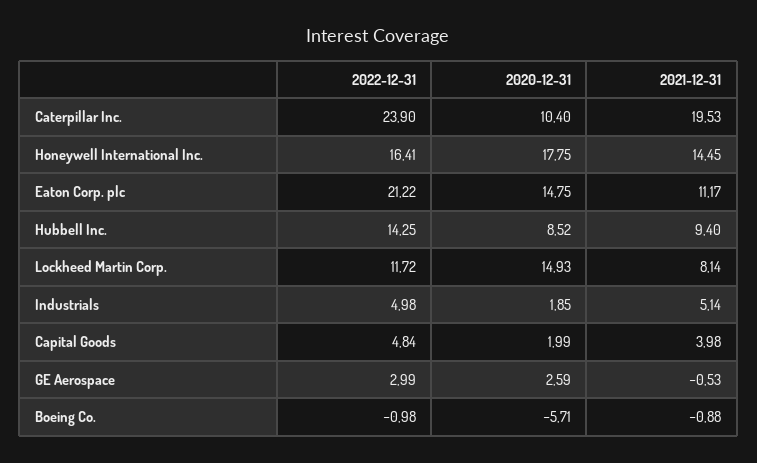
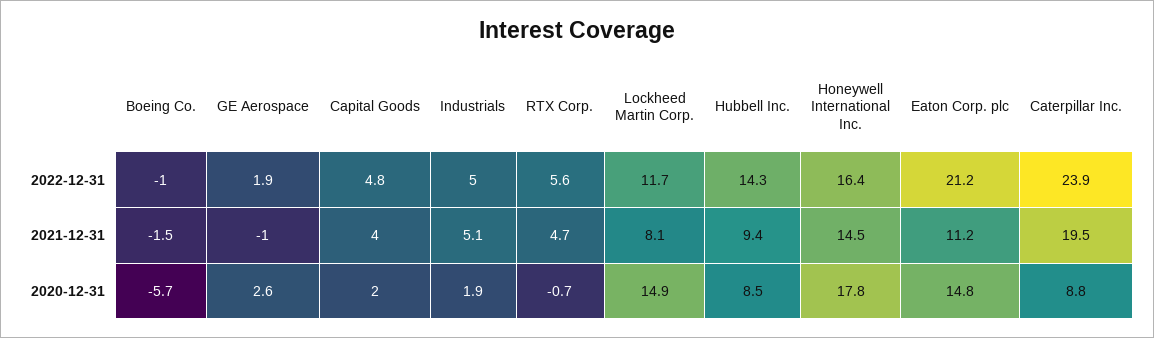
2020-12-31, Caterpillar Inc.: 10.4 -> 8.8
2022-12-31, GE Aerospace: 2.99 -> 1.9
2021-12-31, GE Aerospace: -0.53 -> -1
2021-12-31, Boeing Co.: -0.88 -> -1.5
2022-12-31, RTX Corp.: none -> 5.6
2021-12-31, RTX Corp.: none -> 4.7
2020-12-31, RTX Corp.: none -> -0.7

